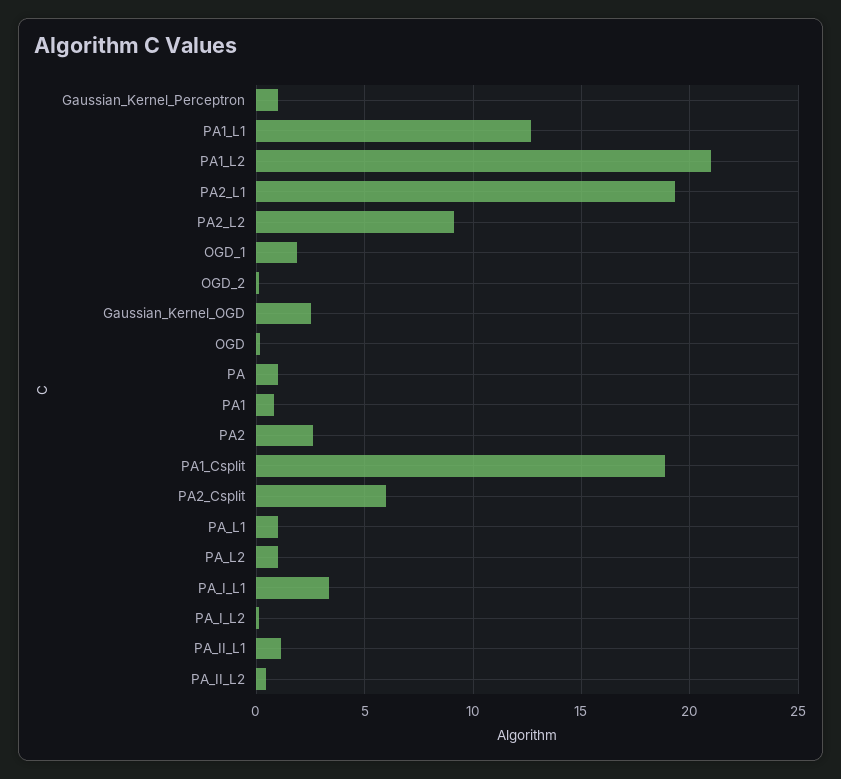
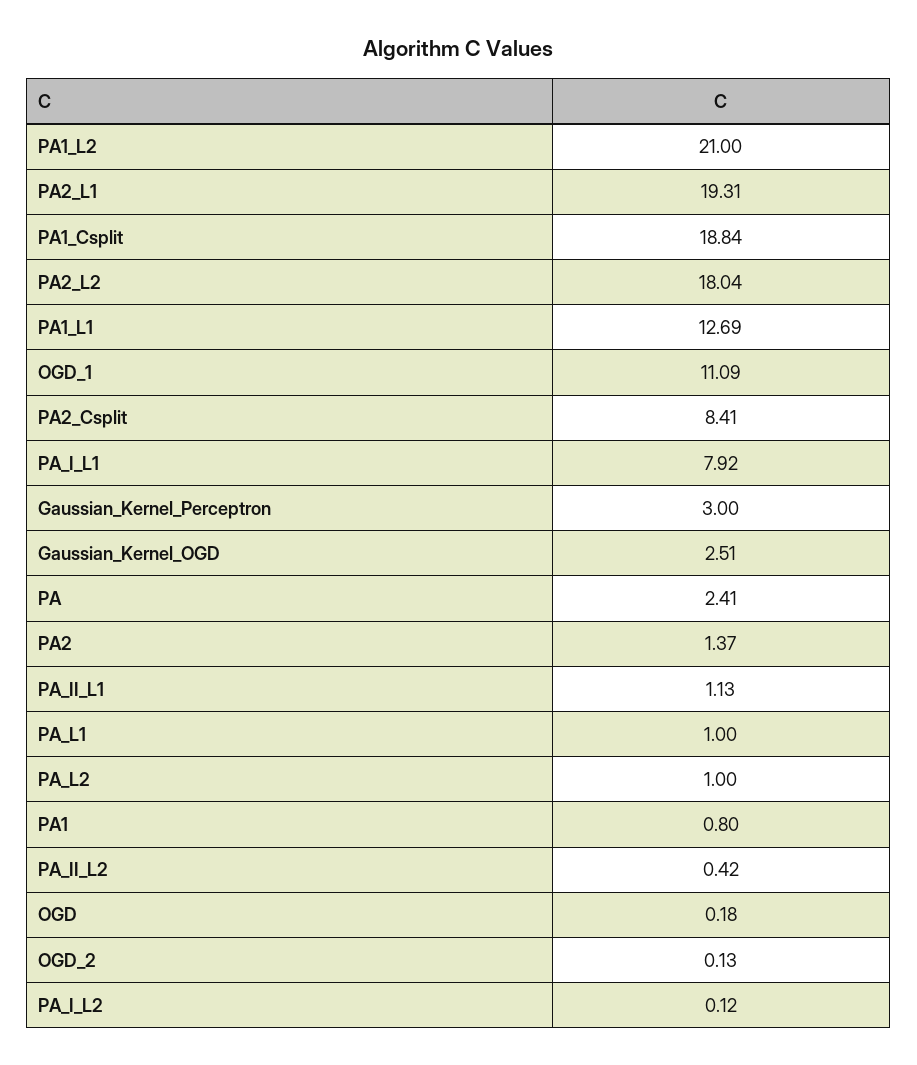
Gaussian_Kernel_Perceptron: 1 -> 3
PA2_L2: 9 -> 18.04
OGD_1: 2 -> 11.09
PA: 1 -> 2.41
PA2: 2.5 -> 1.37
PA2_Csplit: 6 -> 8.41
PA_I_L1: 3.5 -> 7.92

